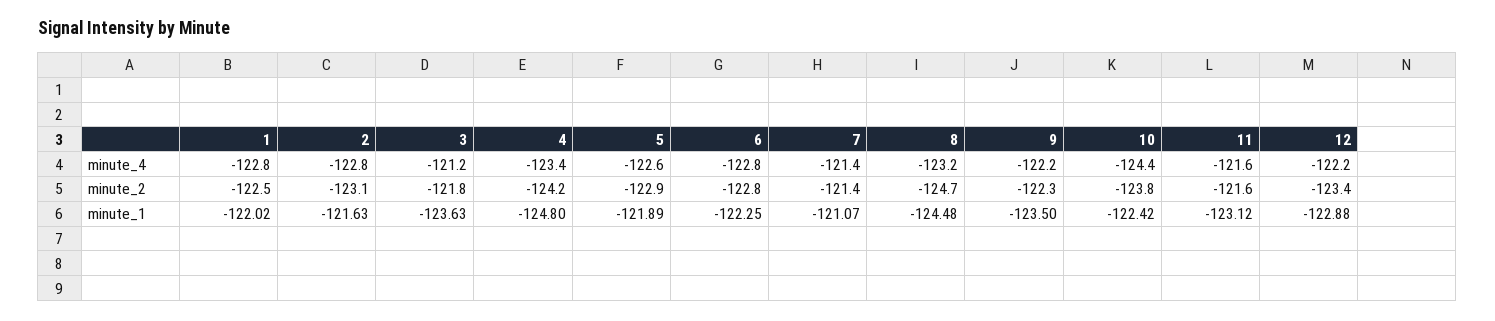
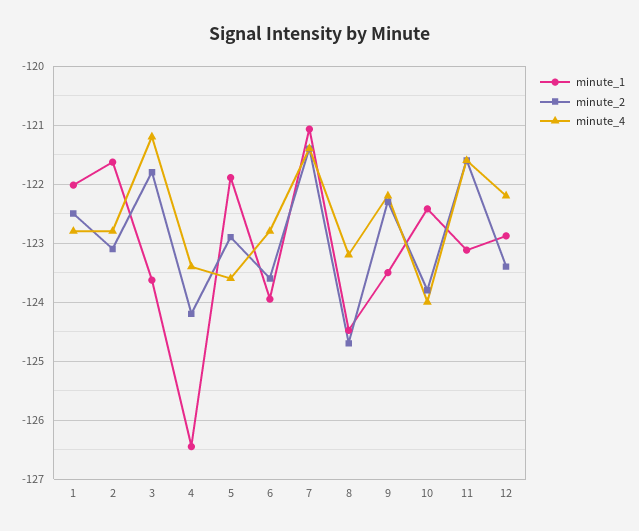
minute_4, 5: -122.6 -> -123.6
minute_4, 10: -124.4 -> -124
minute_2, 6: -122.8 -> -123.6
minute_1, 4: -124.8 -> -126.4
minute_1, 6: -122.25 -> -124

